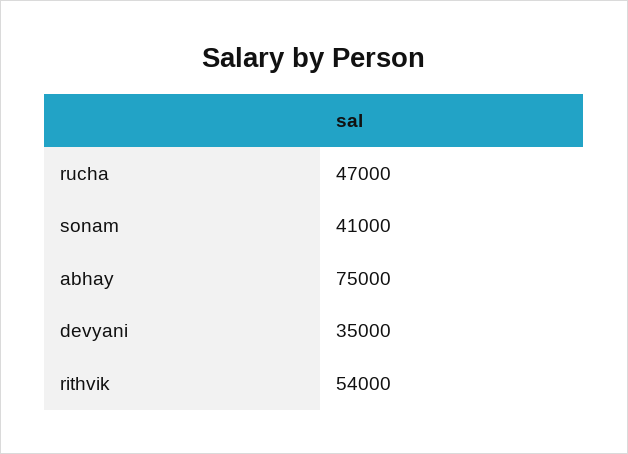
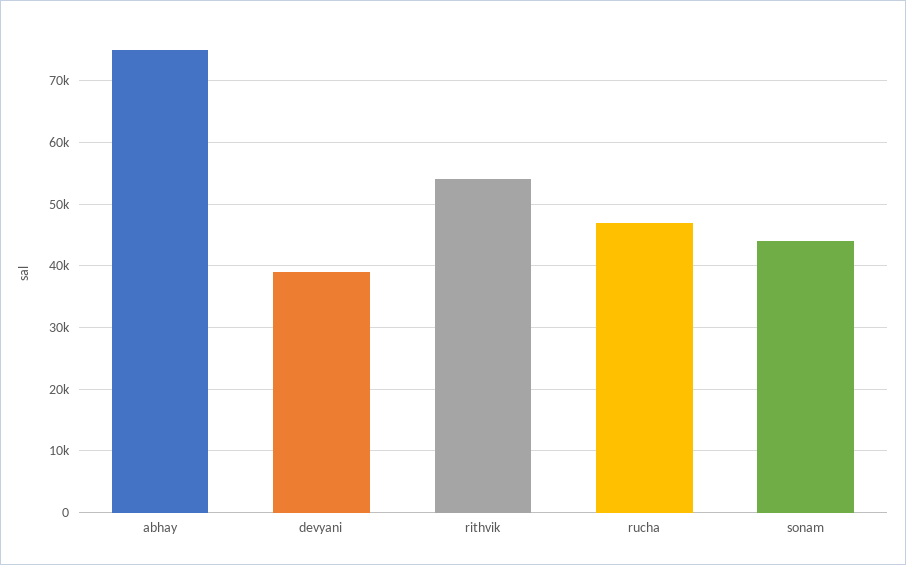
sonam: 41000 -> 44000
devyani: 35000 -> 39000

